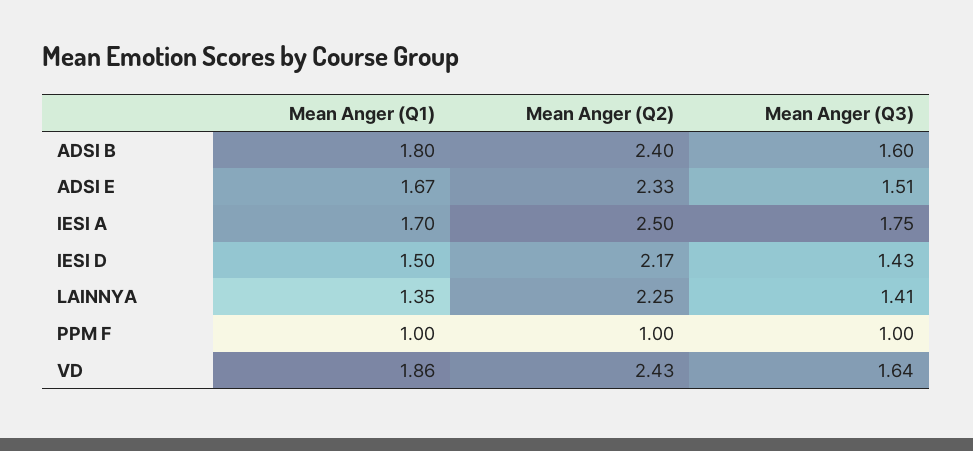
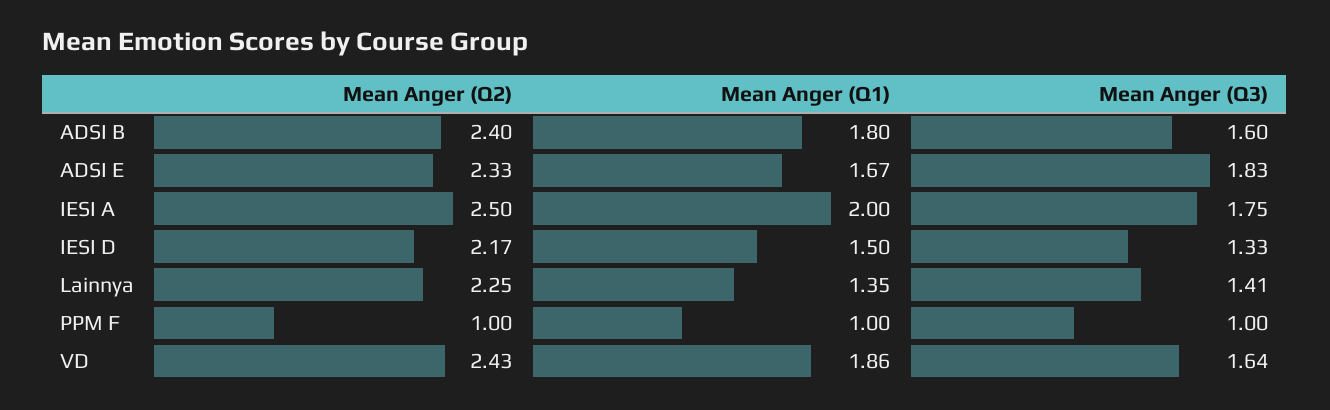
Mean Anger (Q3), ADSI E: 1.51 -> 1.83
Mean Anger (Q1), IESI A: 1.7 -> 2
Mean Anger (Q3), IESI D: 1.43 -> 1.33

